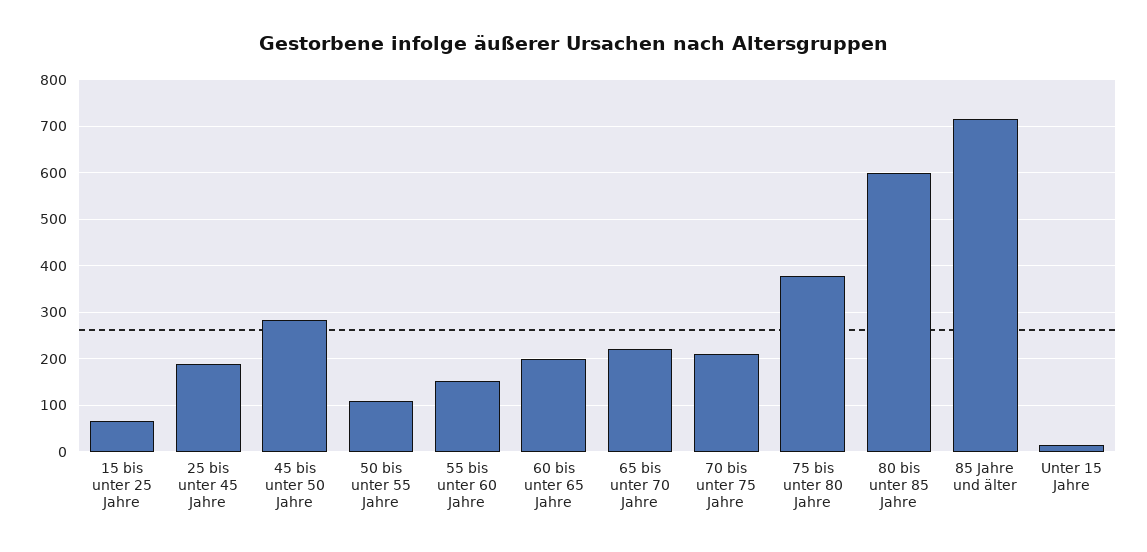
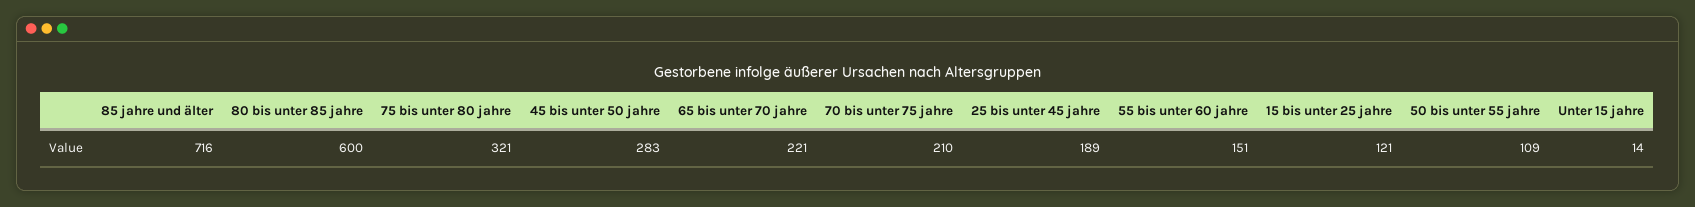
15 bis unter 25 Jahre: 60 -> 121
60 bis unter 65 Jahre: 200 -> none
75 bis unter 80 Jahre: 380 -> 321

